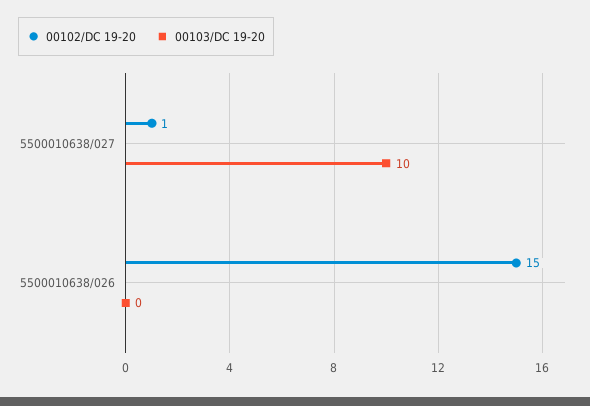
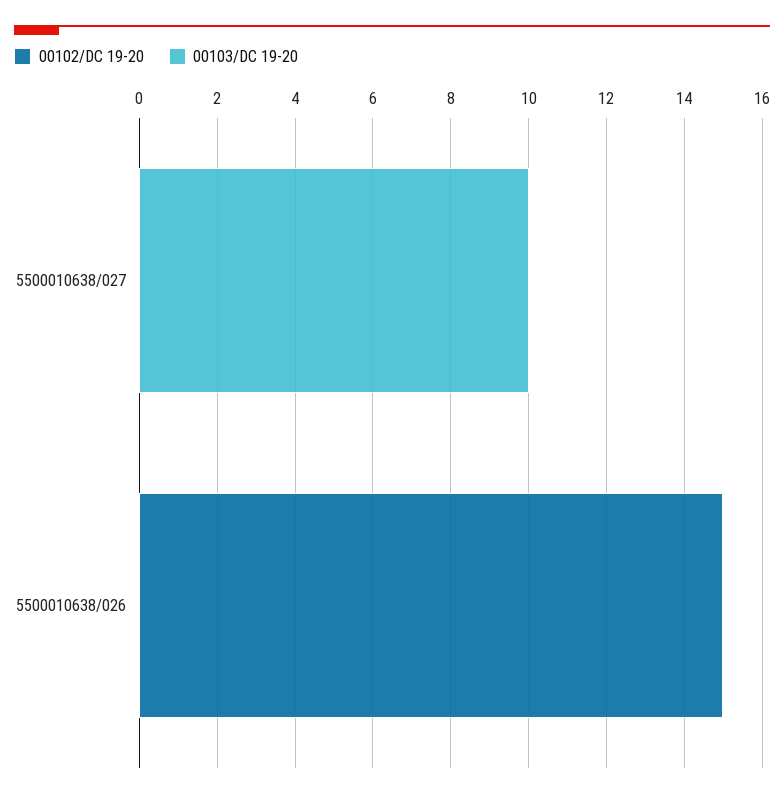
00102/DC 19-20, 5500010638/027: 1 -> 0

